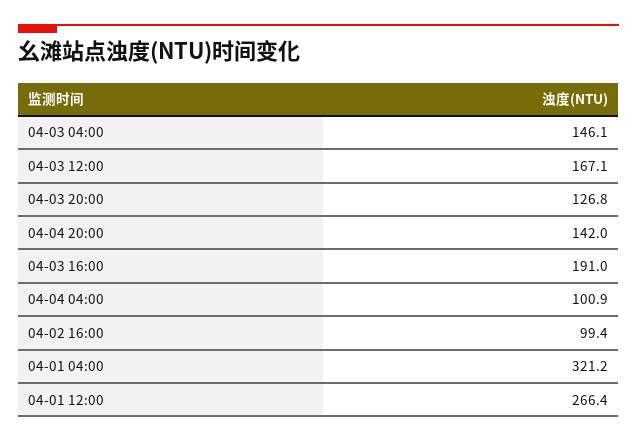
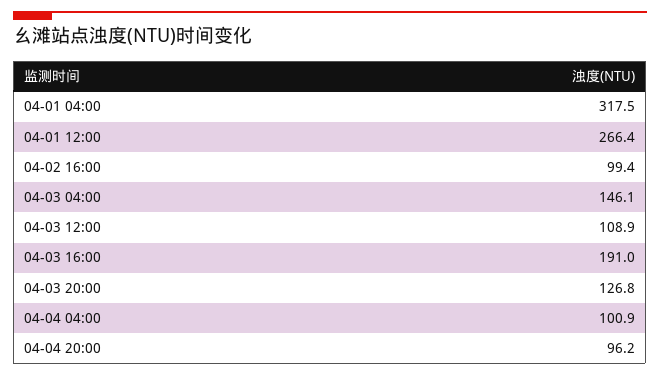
04-03 12:00: 167.1 -> 108.9
04-04 20:00: 142 -> 96.2
04-01 04:00: 321.2 -> 317.5

